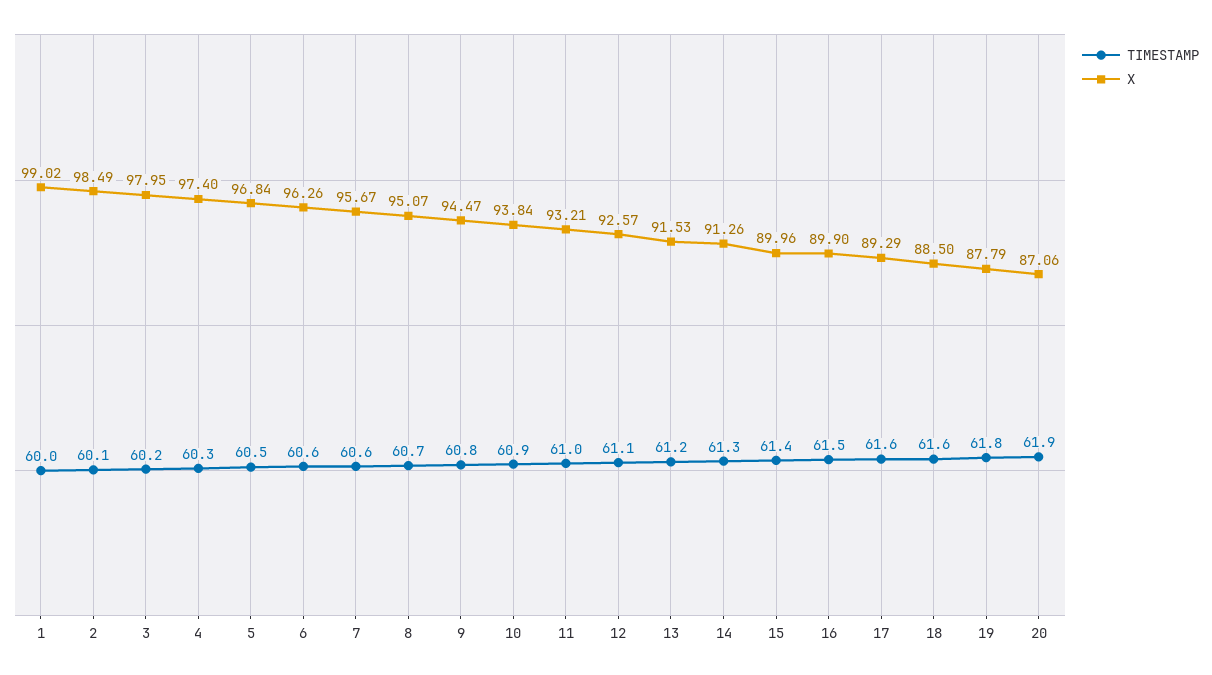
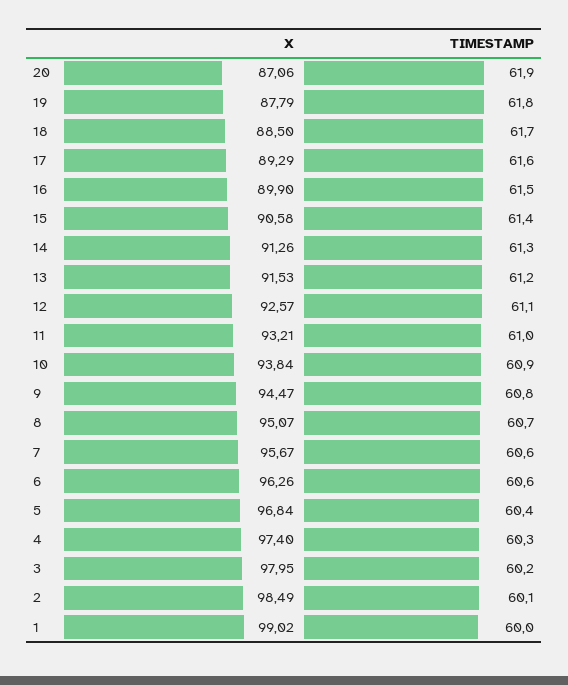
TIMESTAMP, 5: 60.5 -> 60.4
X, 15: 89.96 -> 90.58
TIMESTAMP, 18: 61.6 -> 61.7

